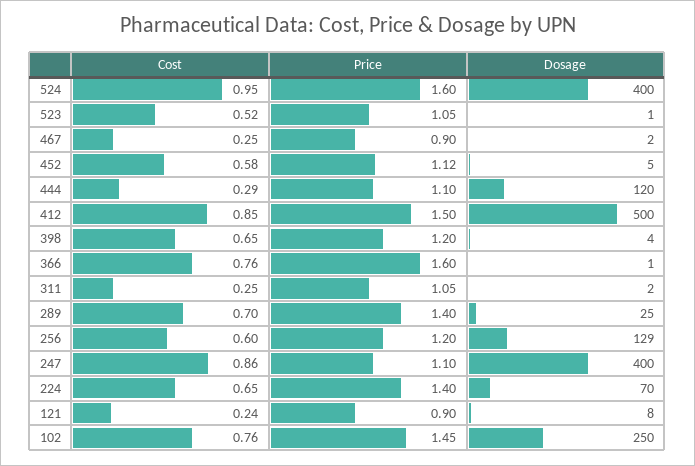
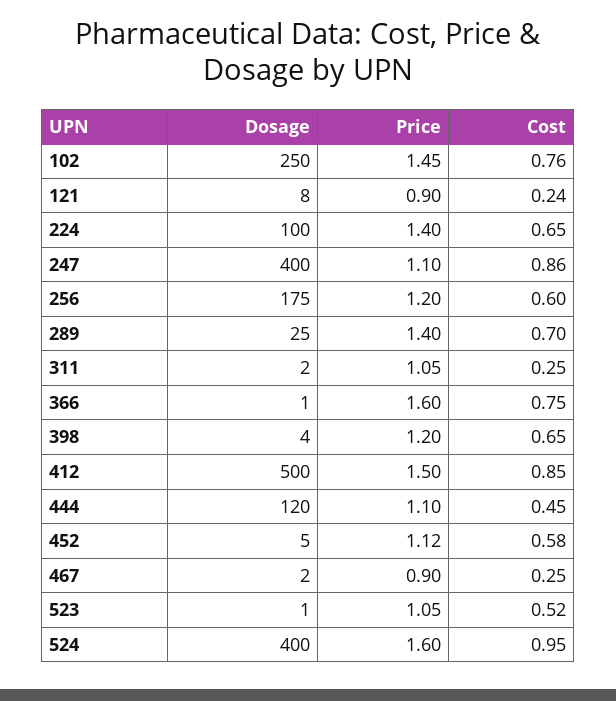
Cost, 444: 0.29 -> 0.45
Cost, 366: 0.76 -> 0.75
Dosage, 256: 129 -> 175
Dosage, 224: 70 -> 100

